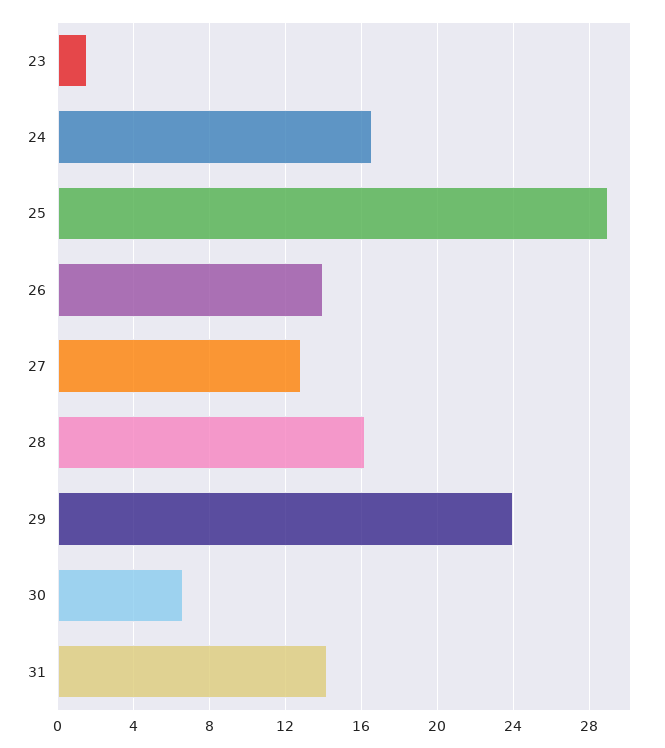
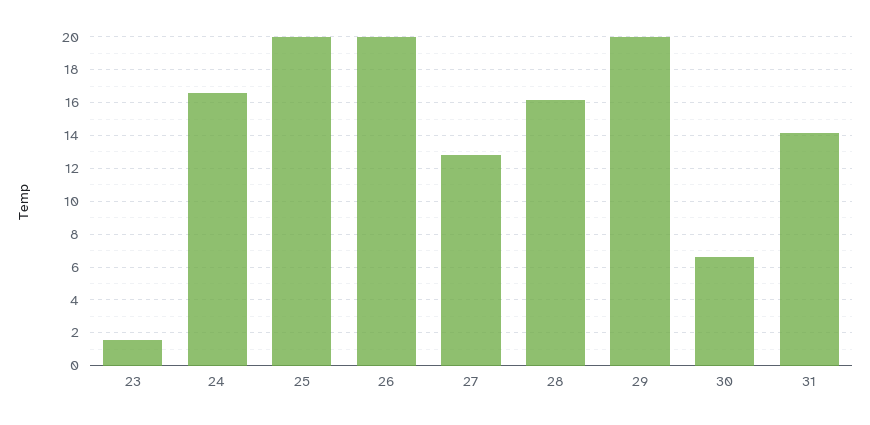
25: 29 -> 20
26: 14 -> 20
29: 24 -> 20

